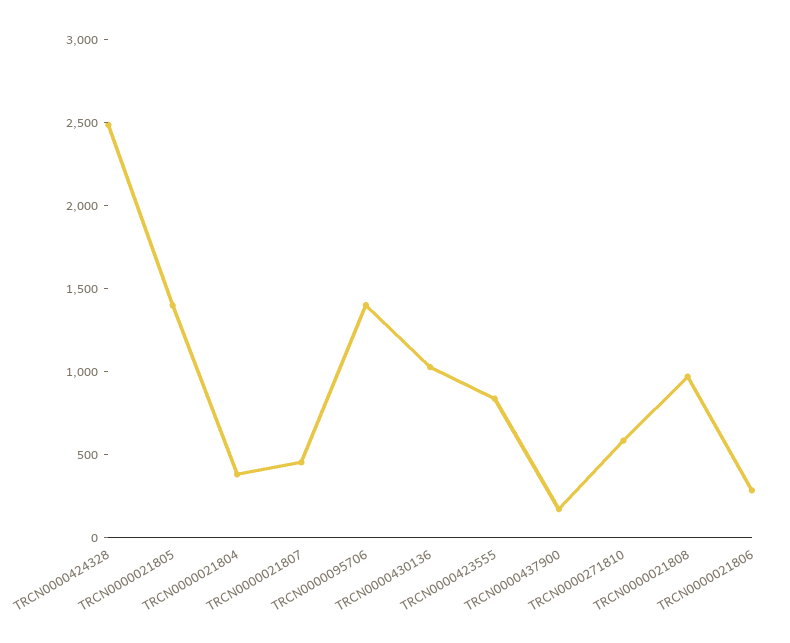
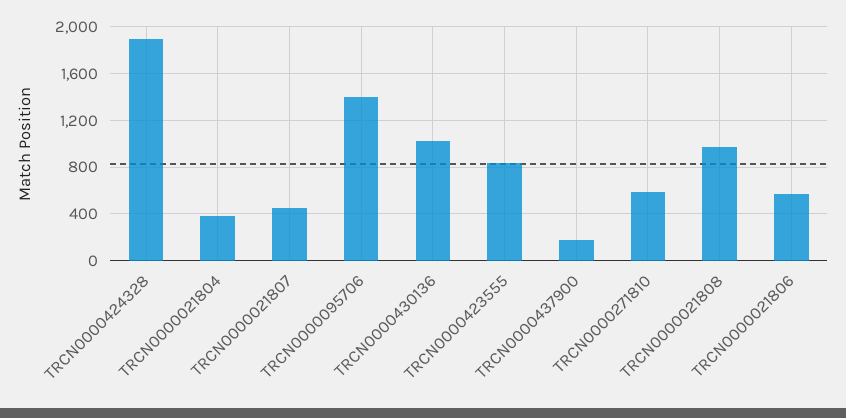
TRCN0000424328: 2500 -> 1900
TRCN0000021805: 1400 -> none
TRCN0000021806: 300 -> 600

